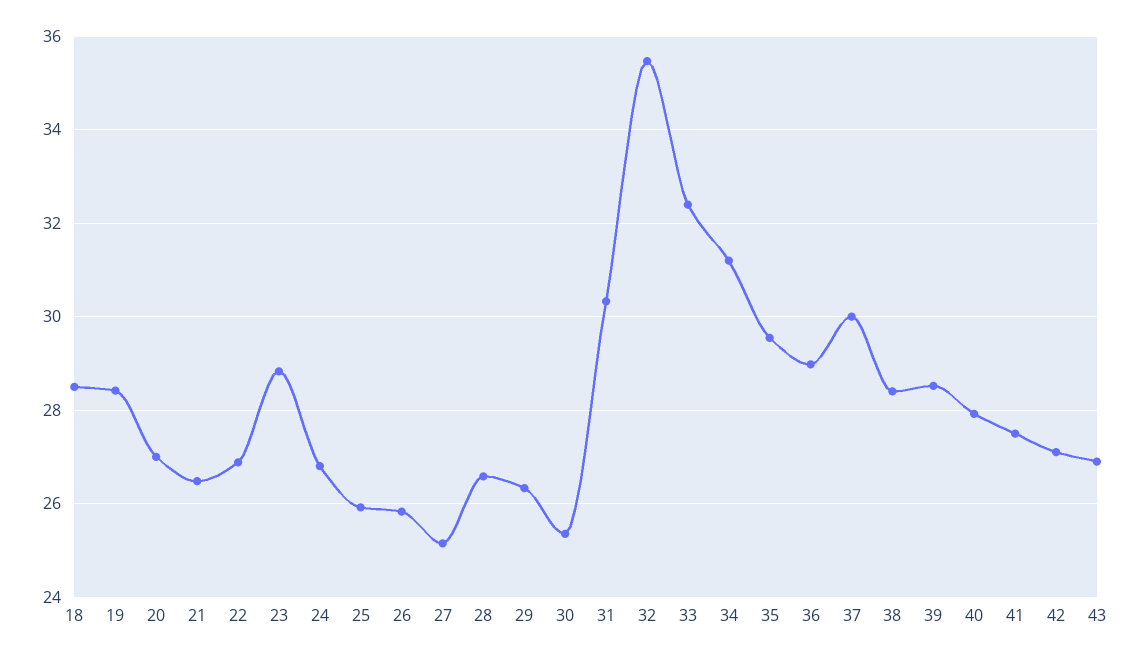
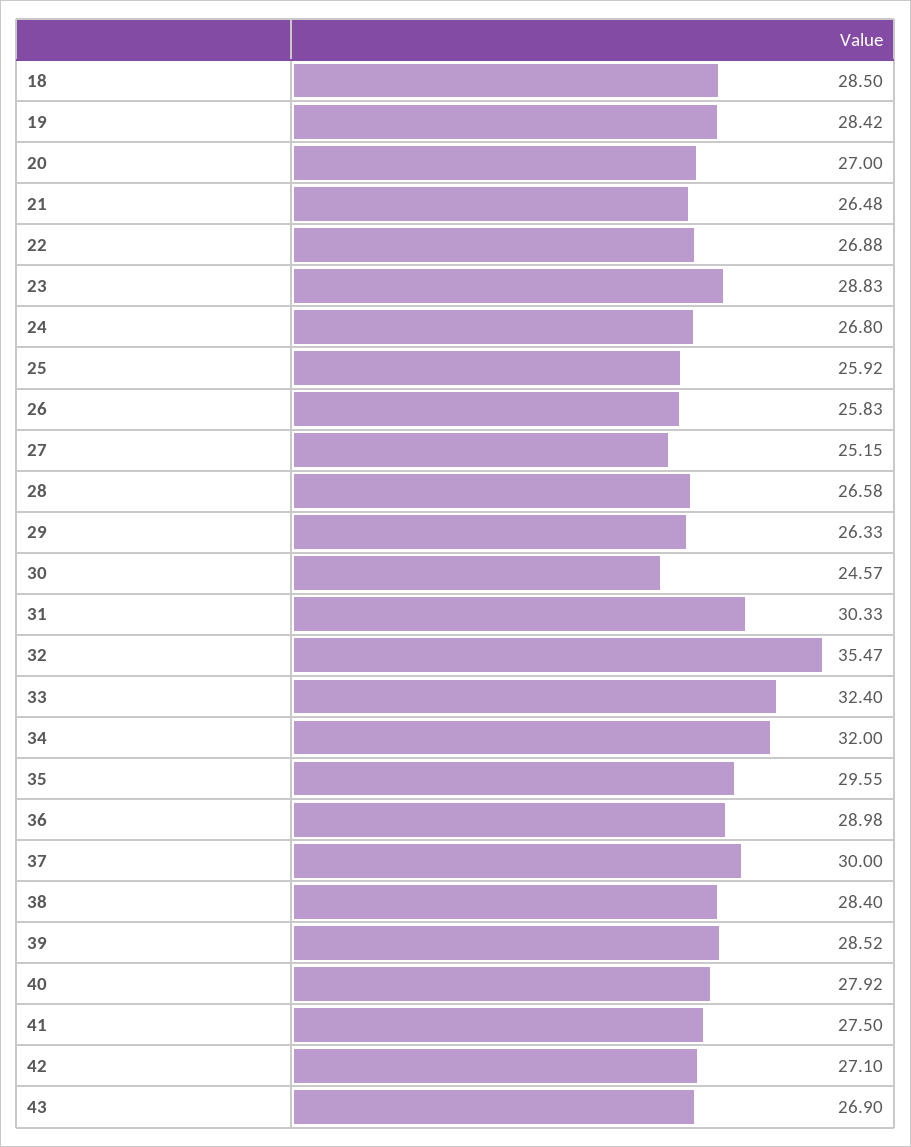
30: 25.4 -> 24.57
34: 31.2 -> 32

